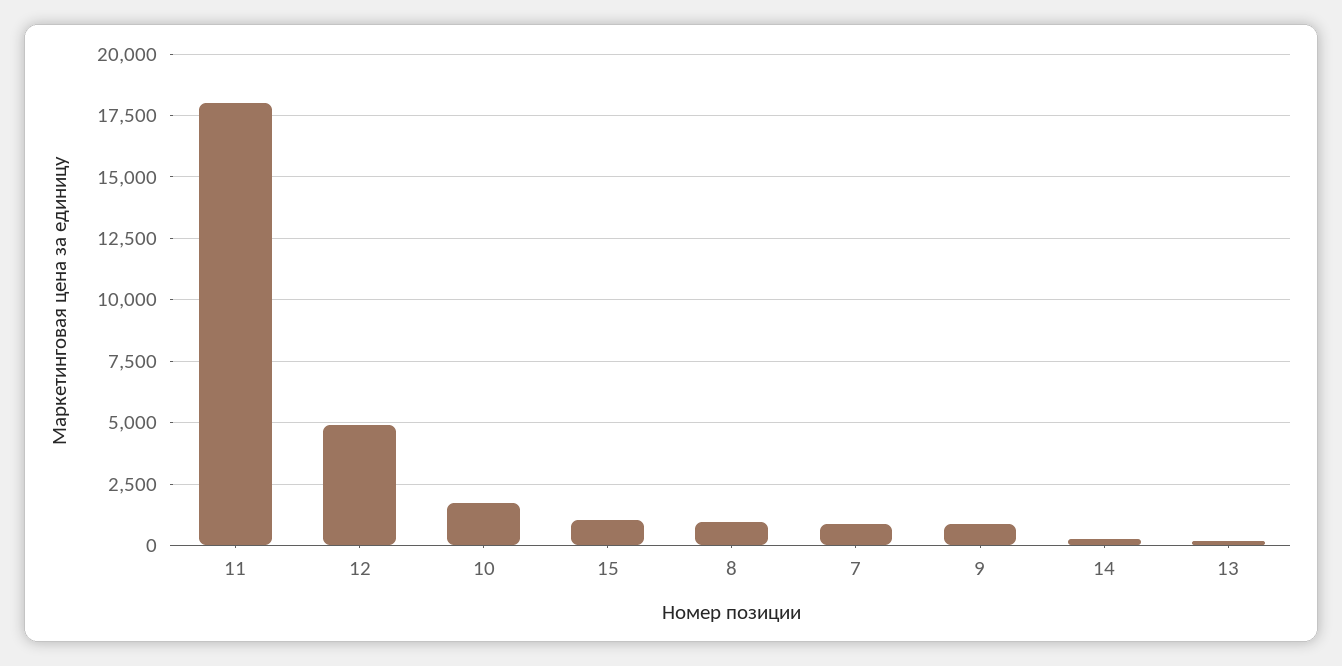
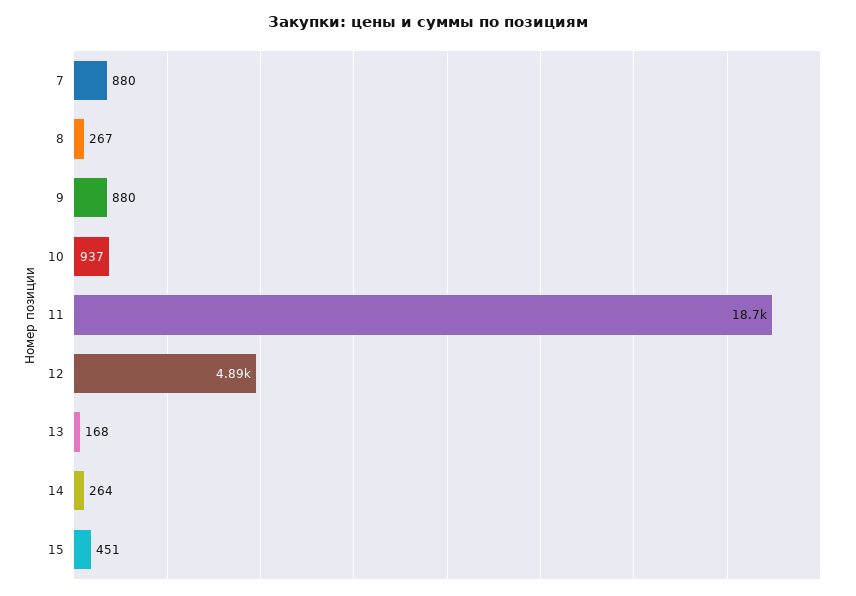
11: 18000 -> 18700
10: 1750 -> 937
15: 1000 -> 451
8: 1000 -> 267

